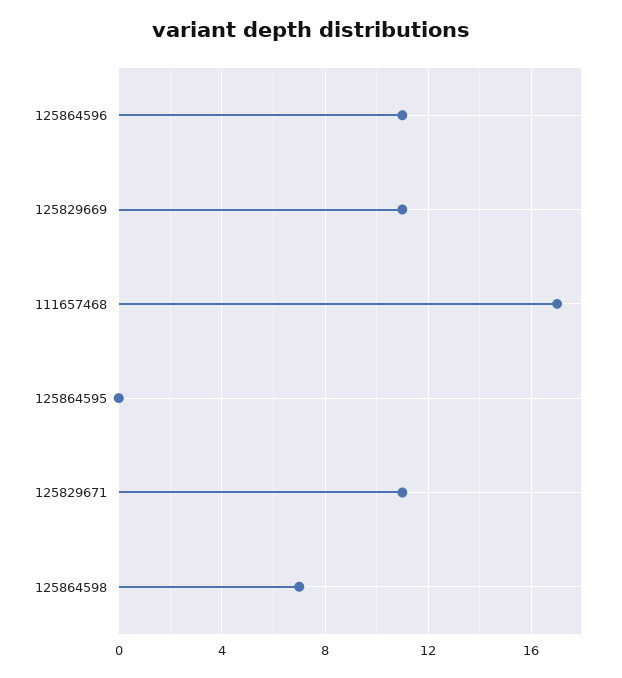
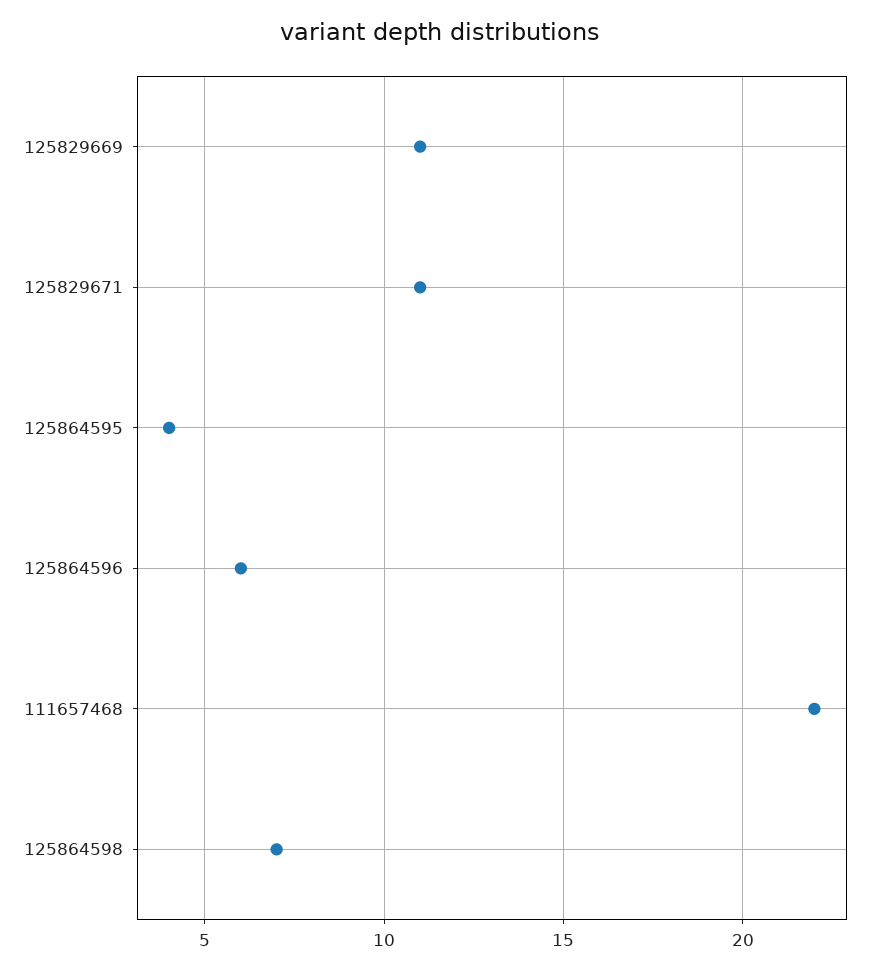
125864596: 11 -> 6
111657468: 17 -> 22
125864595: 0 -> 4

